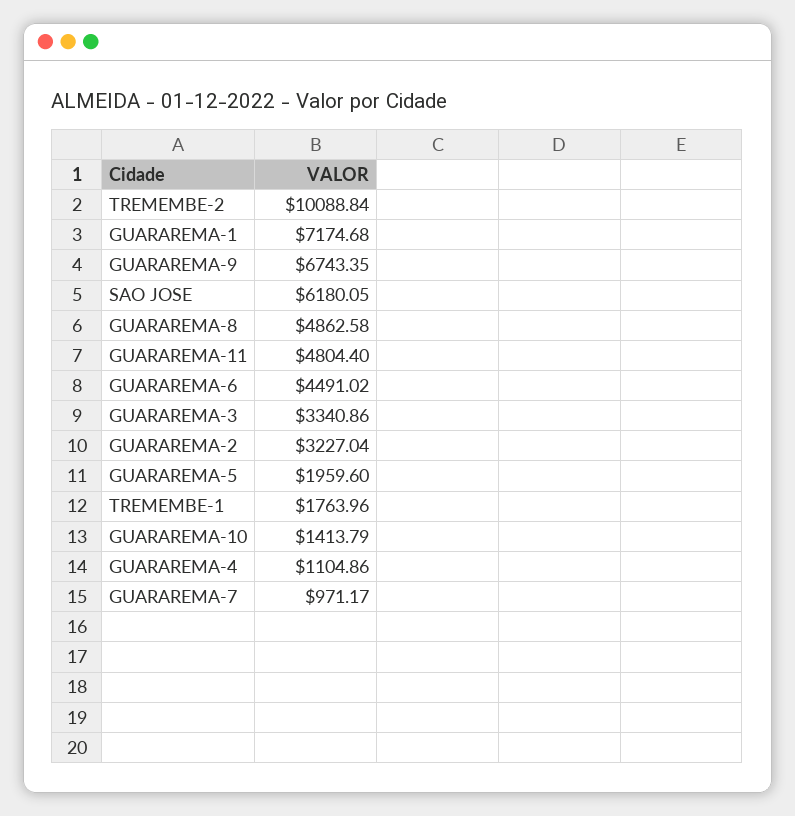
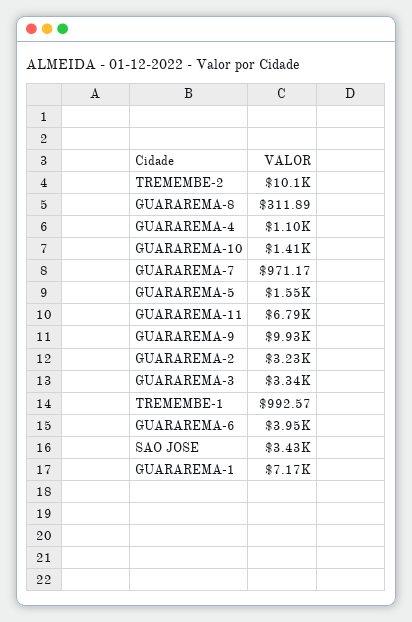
GUARAREMA-9: 6743.35 -> 9930
SAO JOSE: 6180.05 -> 3430
GUARAREMA-8: 4862.58 -> 311.89
GUARAREMA-11: 4804.4 -> 6790
GUARAREMA-6: 4491.02 -> 3950
GUARAREMA-5: 1959.6 -> 1550
TREMEMBE-1: 1763.96 -> 992.57

